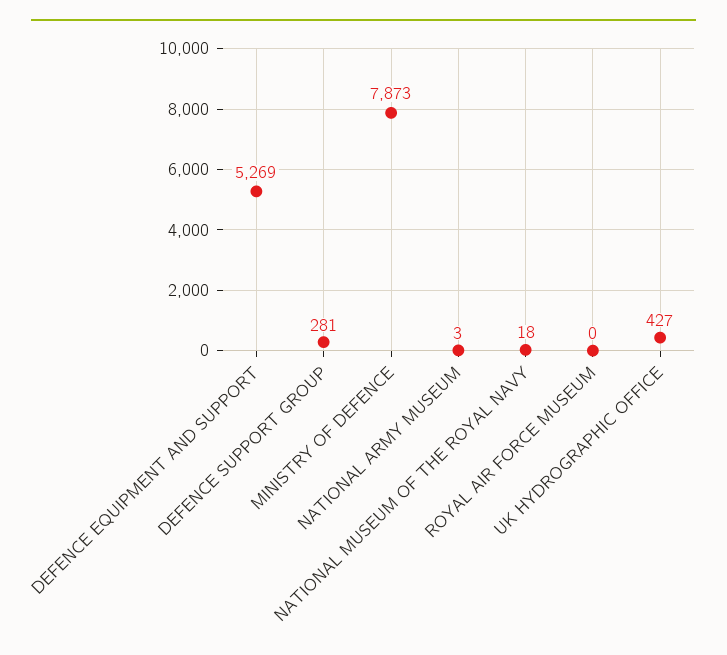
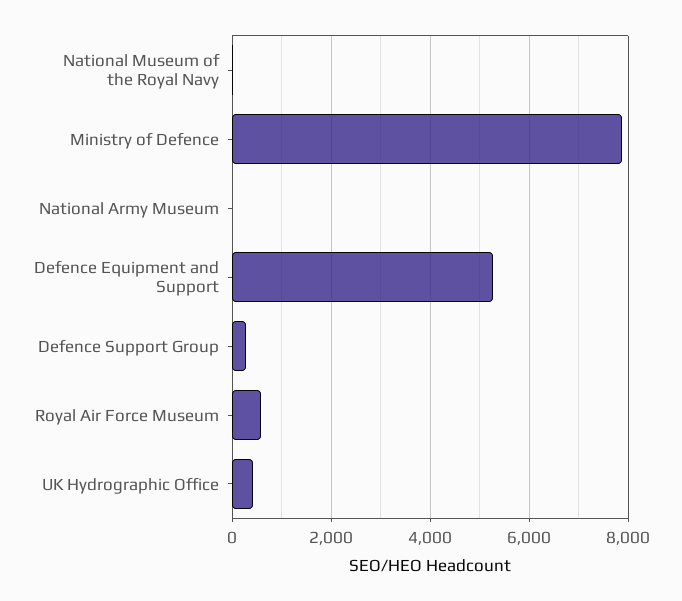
ROYAL AIR FORCE MUSEUM: 0 -> 600

